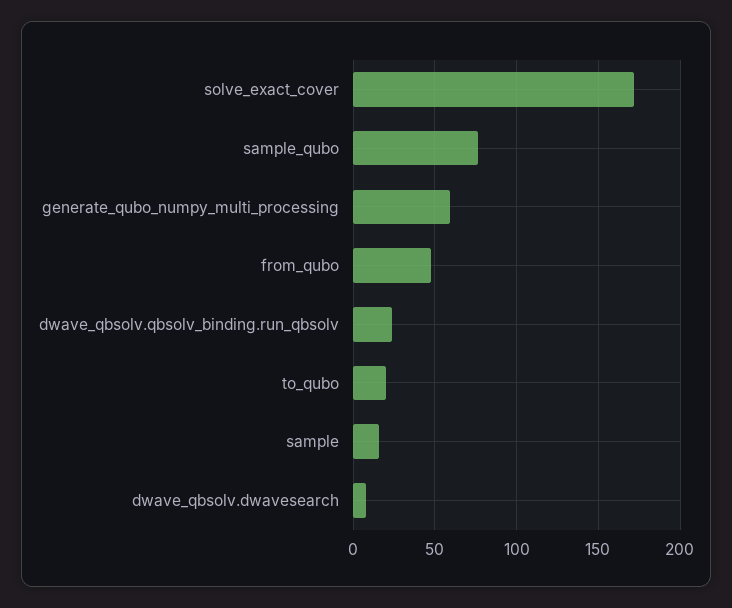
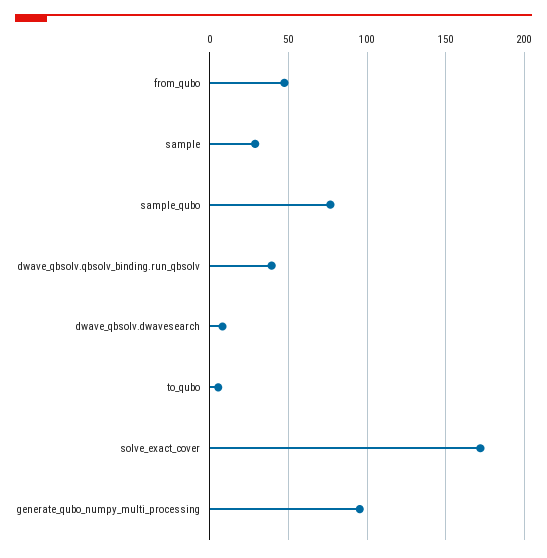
generate_qubo_numpy_multi_processing: 60 -> 95
dwave_qbsolv.qbsolv_binding.run_qbsolv: 25 -> 40
to_qubo: 20 -> 5
sample: 15 -> 30

